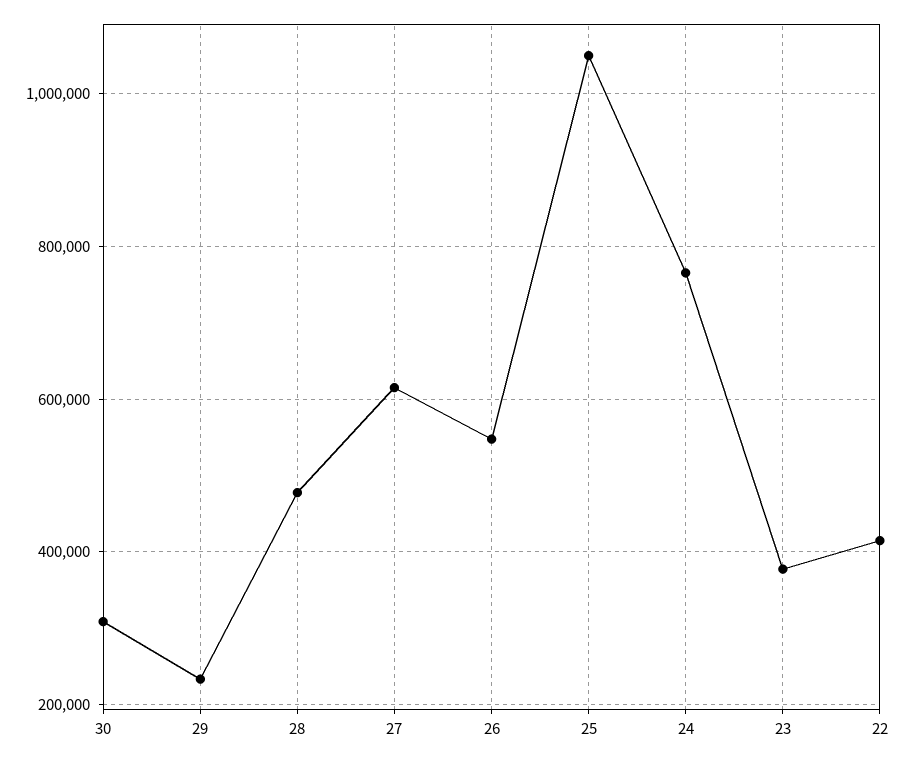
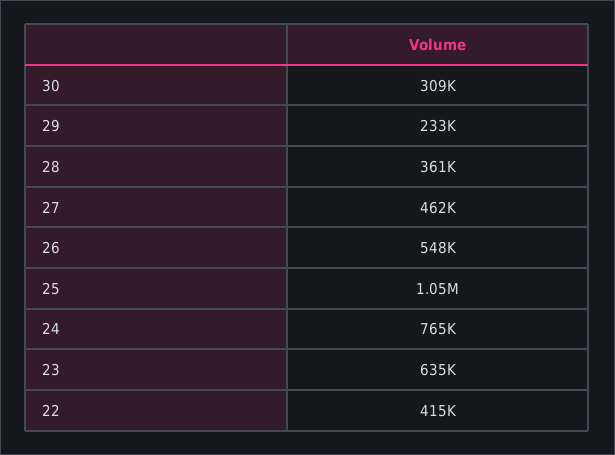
28: 480000 -> 361000
27: 620000 -> 462000
23: 380000 -> 635000

